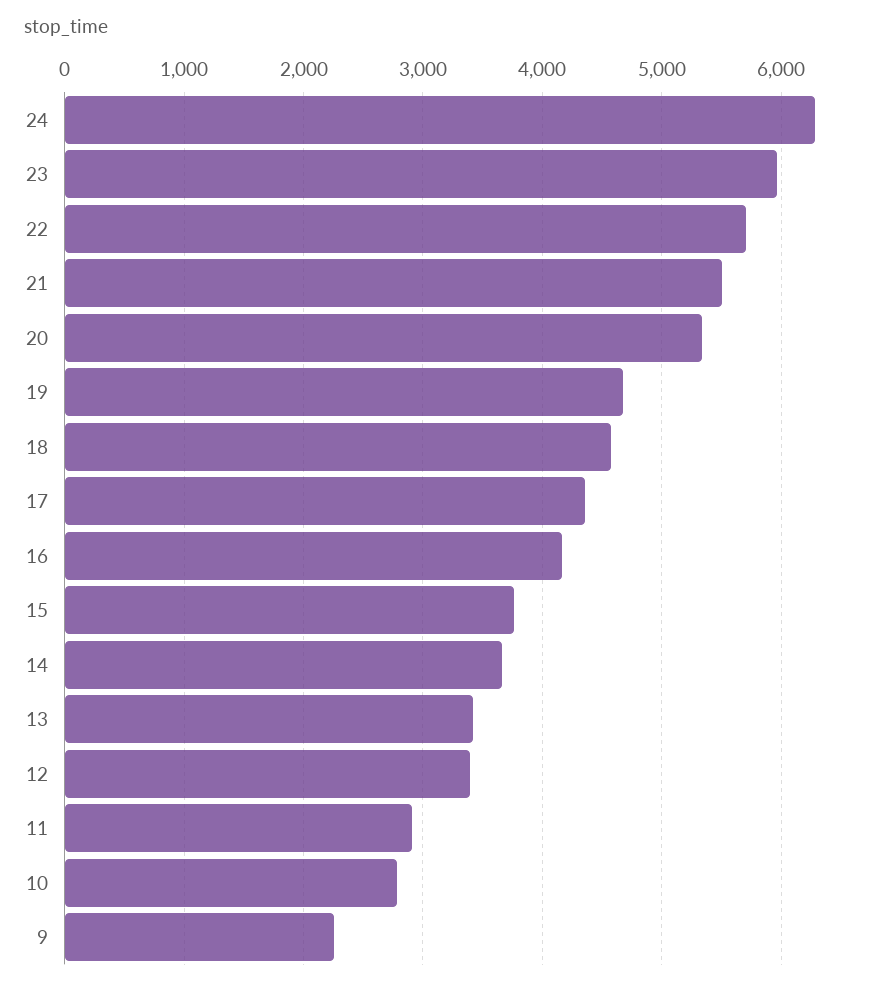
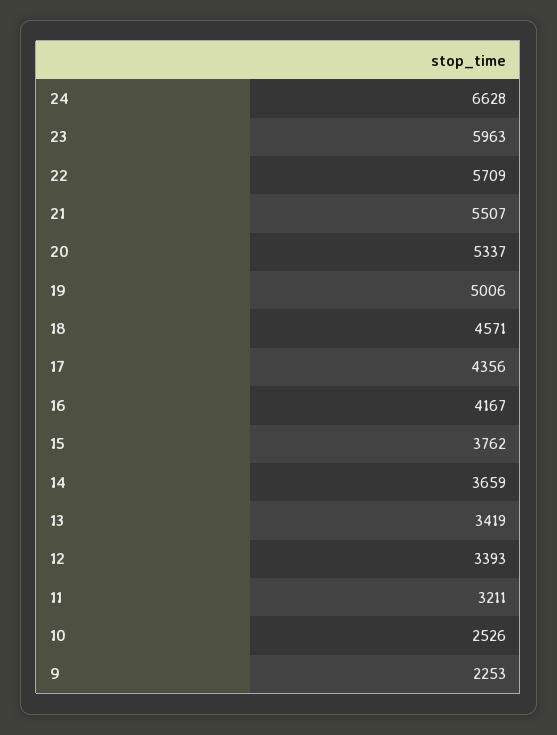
24: 6300 -> 6628
19: 4700 -> 5006
11: 2900 -> 3211
10: 2800 -> 2526

